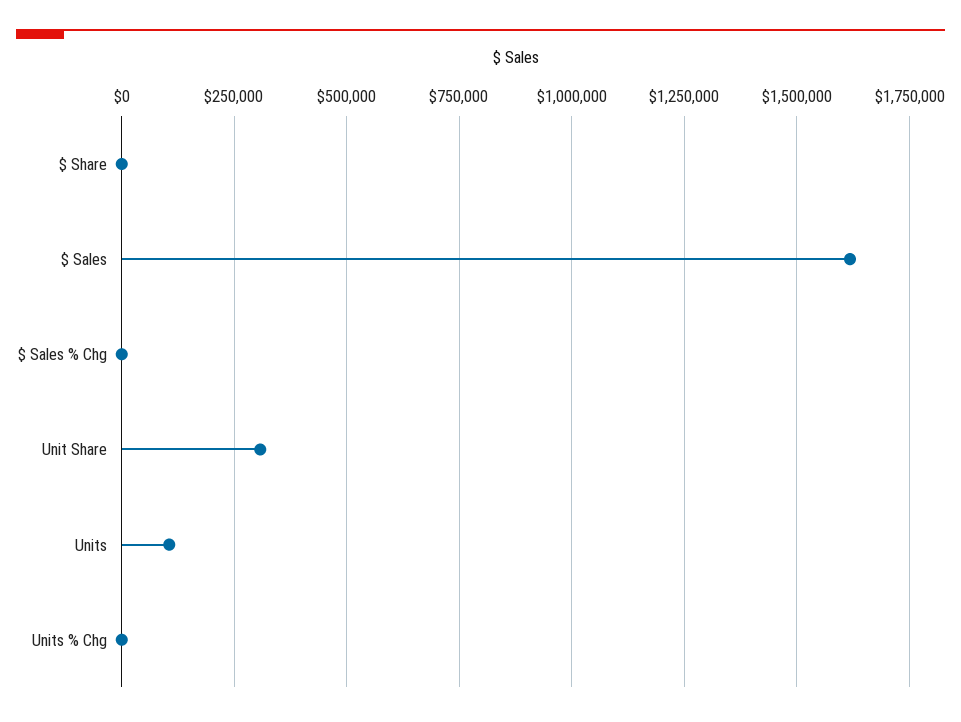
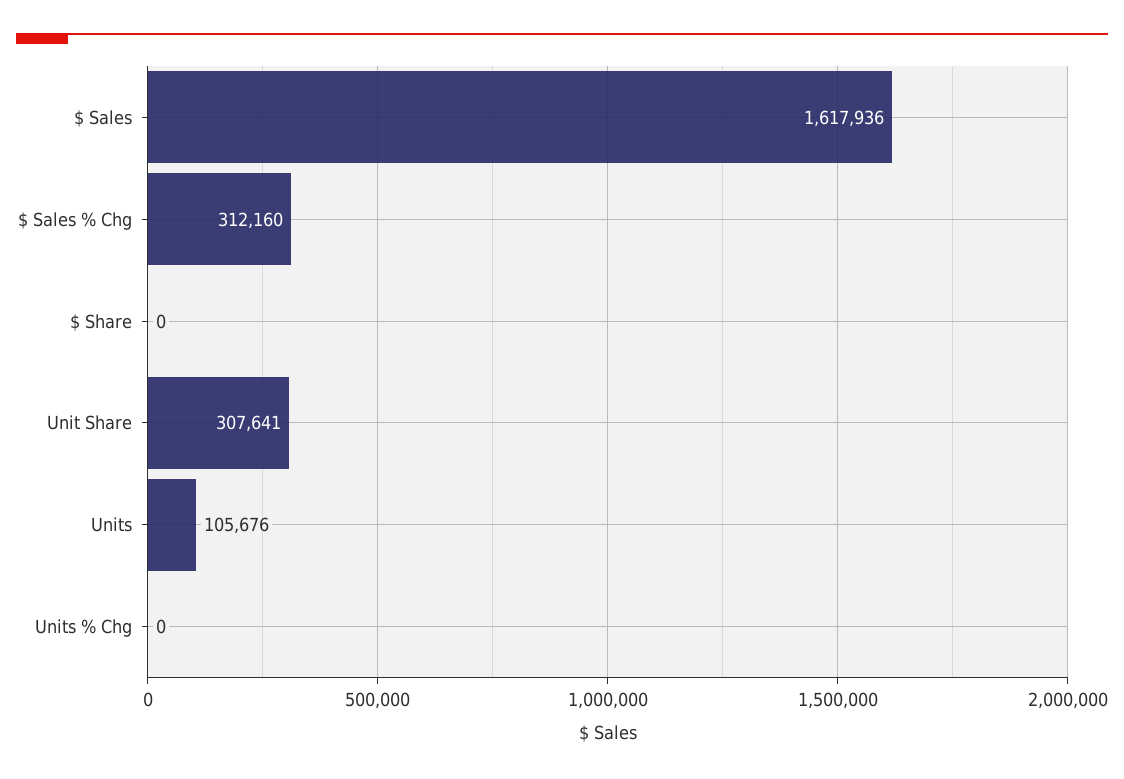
$ Sales % Chg: 0 -> 312160

